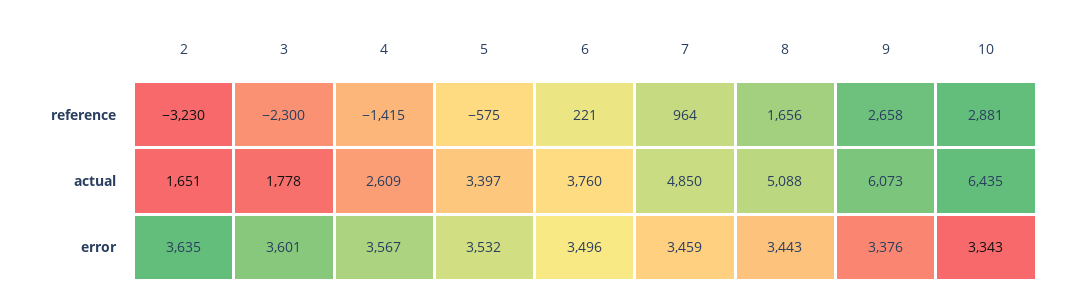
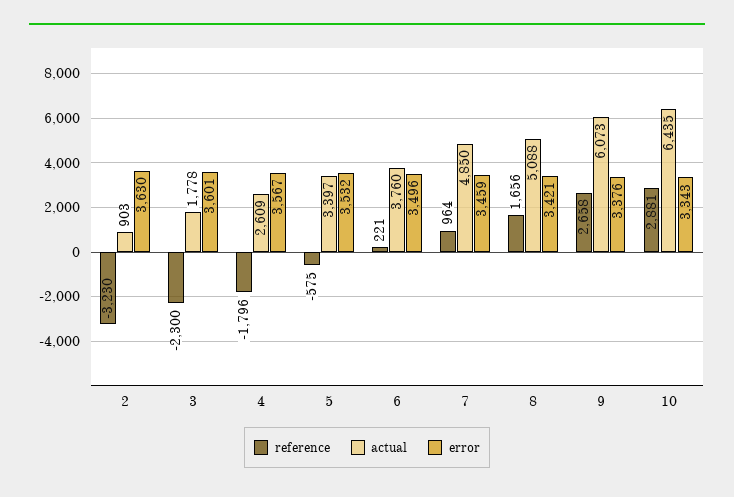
reference, 4: -1415 -> -1796
actual, 2: 1651 -> 903
error, 2: 3635 -> 3630
error, 8: 3443 -> 3421

